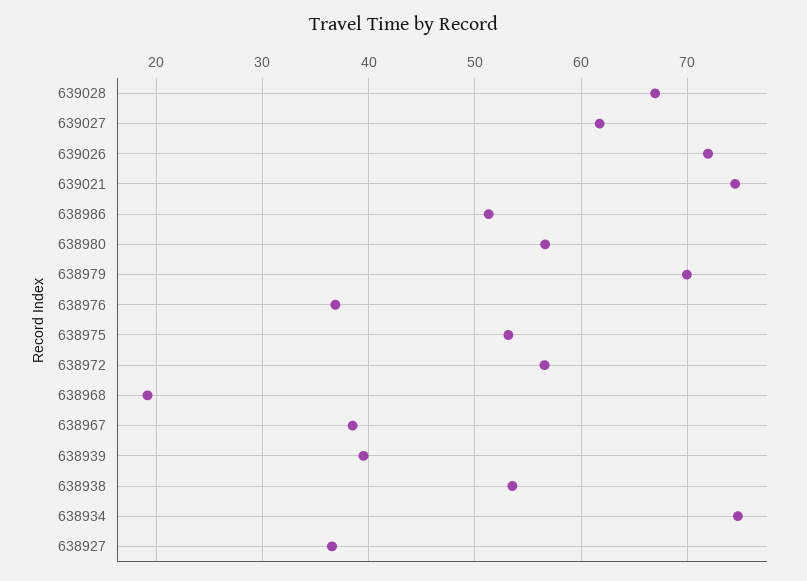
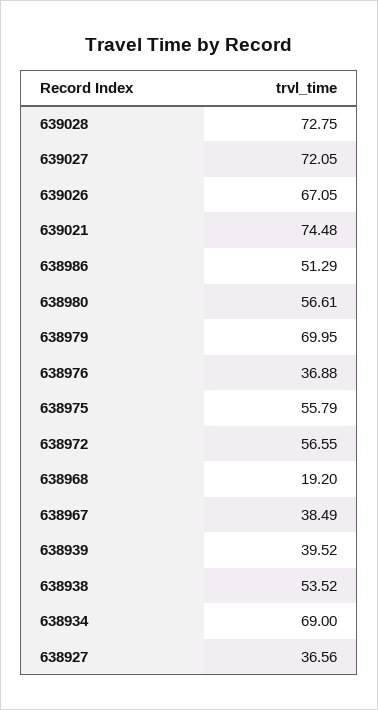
639028: 67 -> 72.75
639027: 62 -> 72.05
639026: 72 -> 67.05
638975: 53 -> 55.79
638934: 75 -> 69

